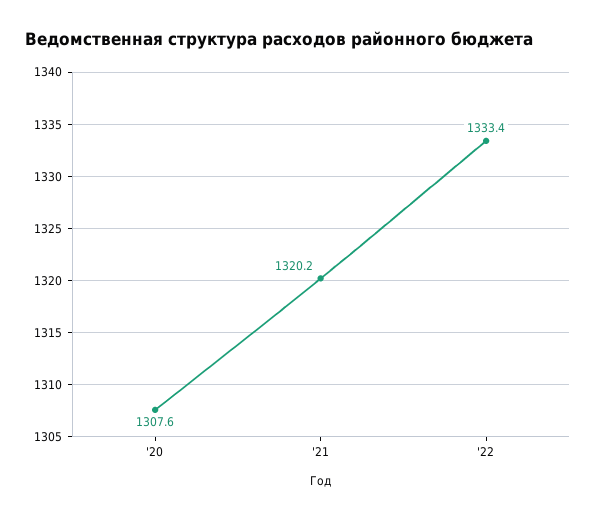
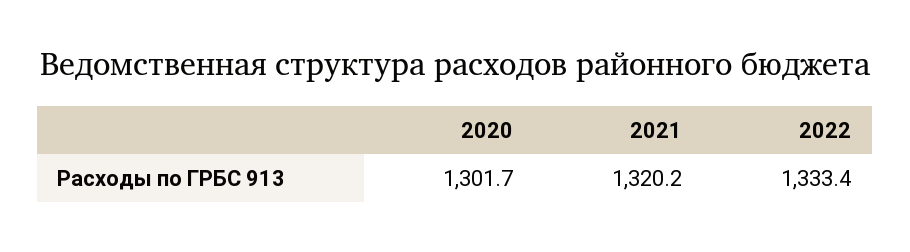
'20: 1307.6 -> 1301.7

